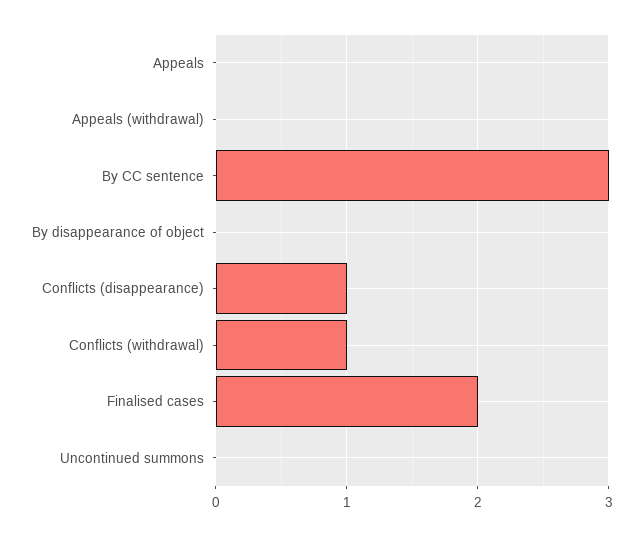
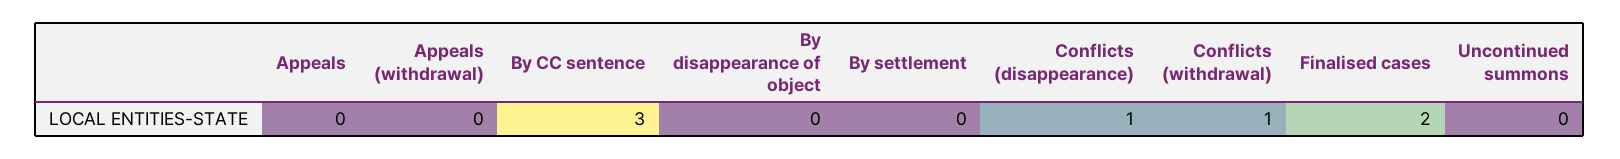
By settlement: none -> 0

